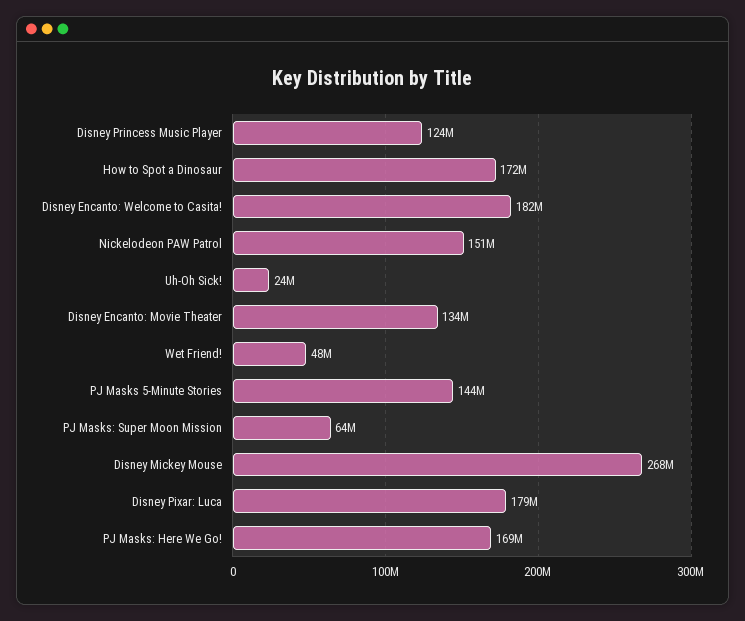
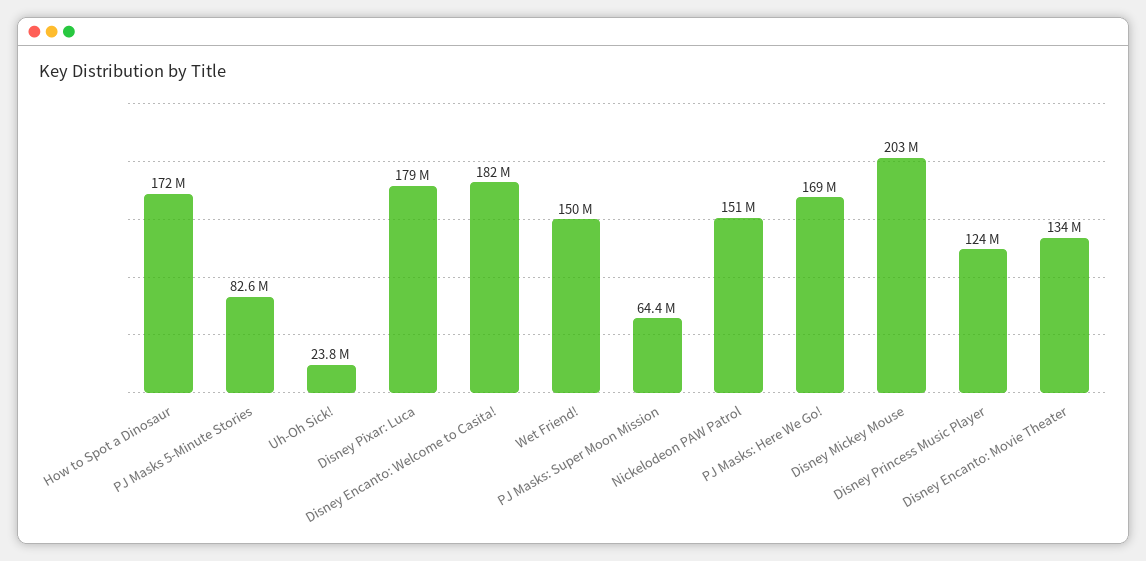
Wet Friend!: 48000000 -> 150000000
PJ Masks 5-Minute Stories: 144000000 -> 82600000
Disney Mickey Mouse: 268000000 -> 203000000

